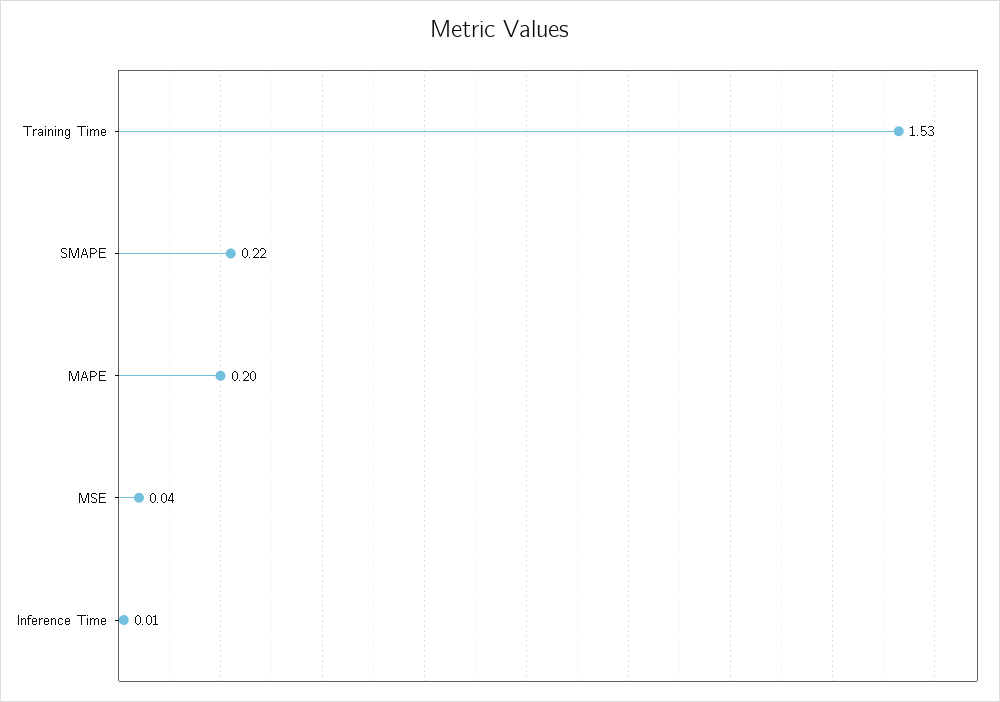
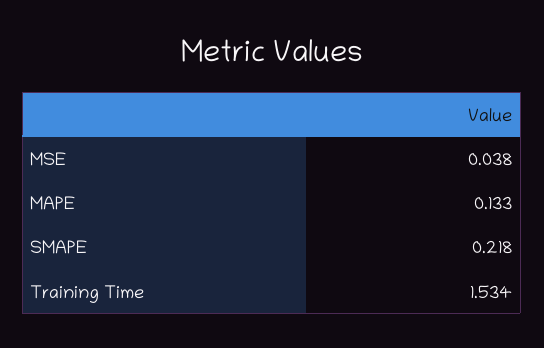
MAPE: 0.2 -> 0.133
Inference Time: 0.01 -> none

